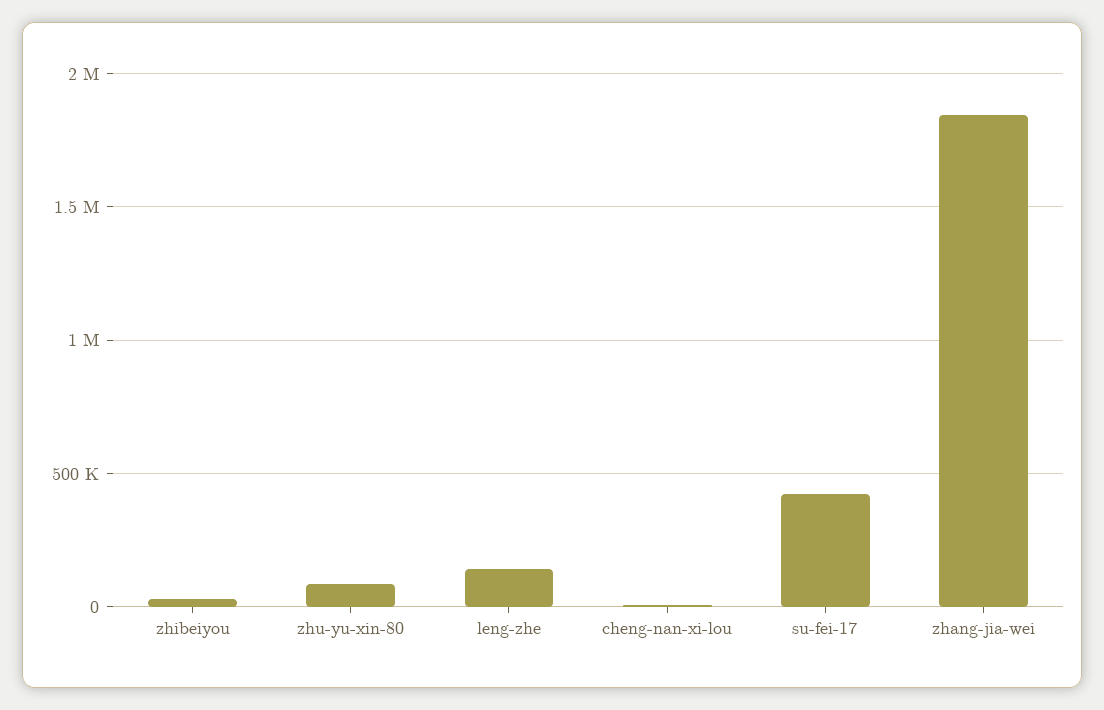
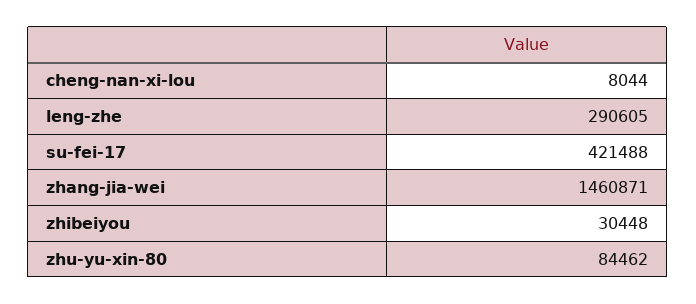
leng-zhe: 150000 -> 290605
zhang-jia-wei: 1850000 -> 1460871

